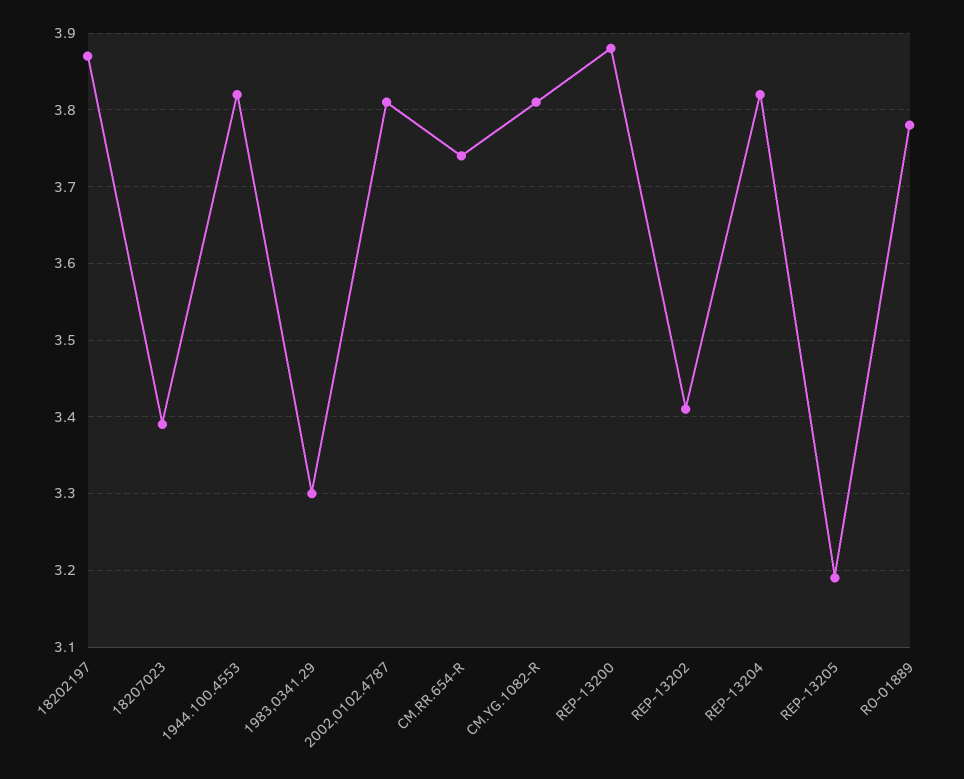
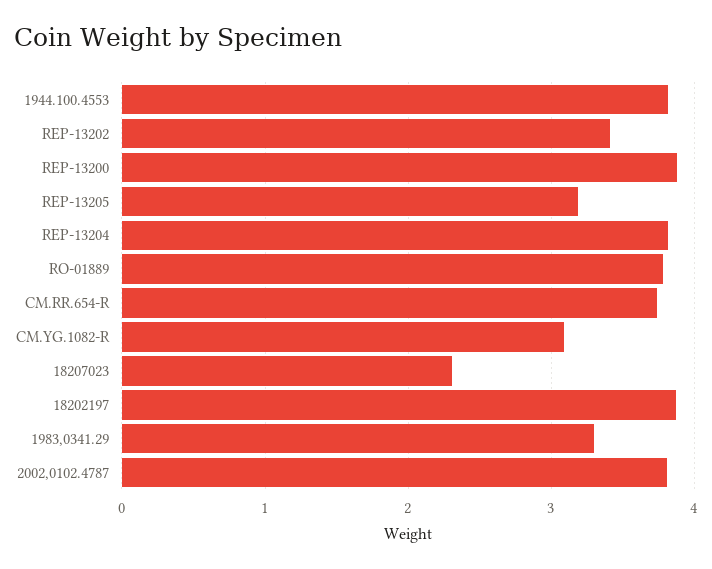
18207023: 3.39 -> 2.3
CM.YG.1082-R: 3.81 -> 3.1

